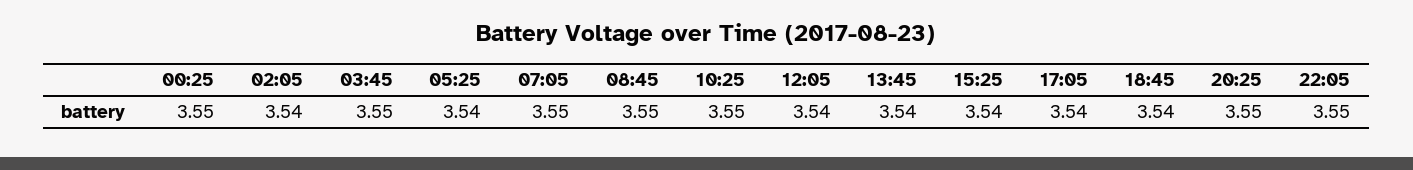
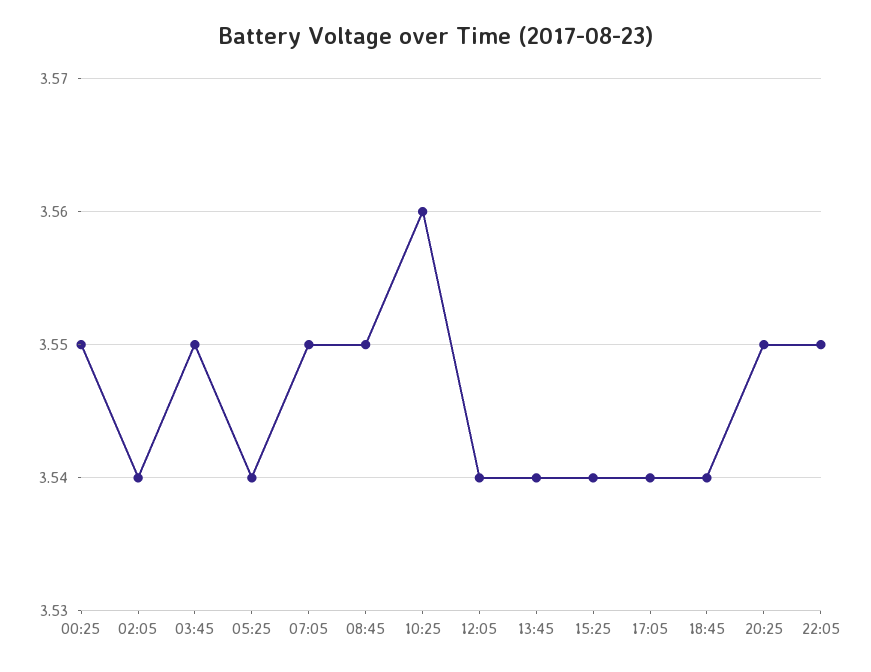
10:25: 3.55 -> 3.56

